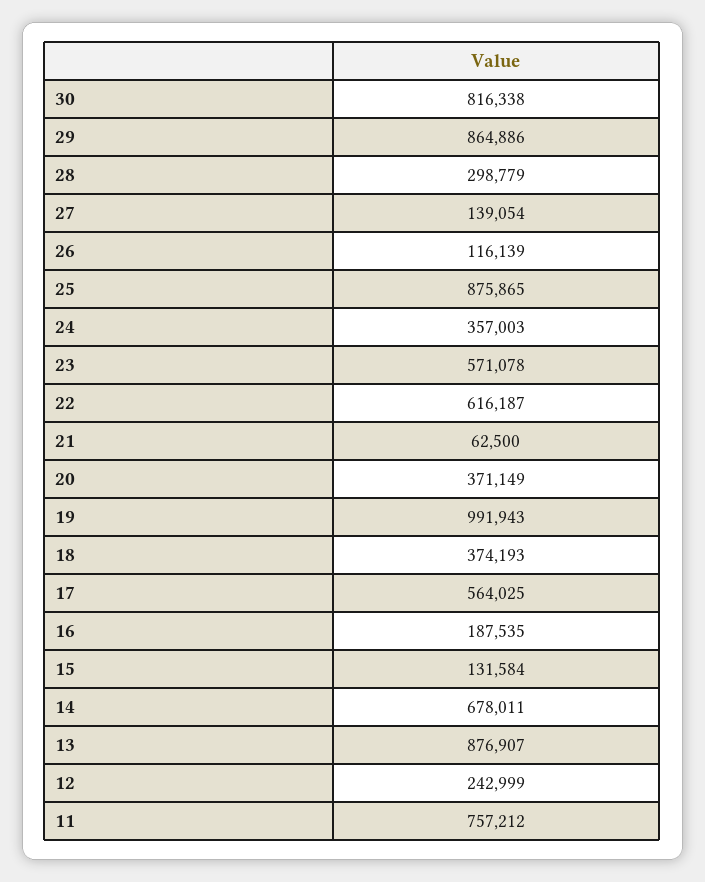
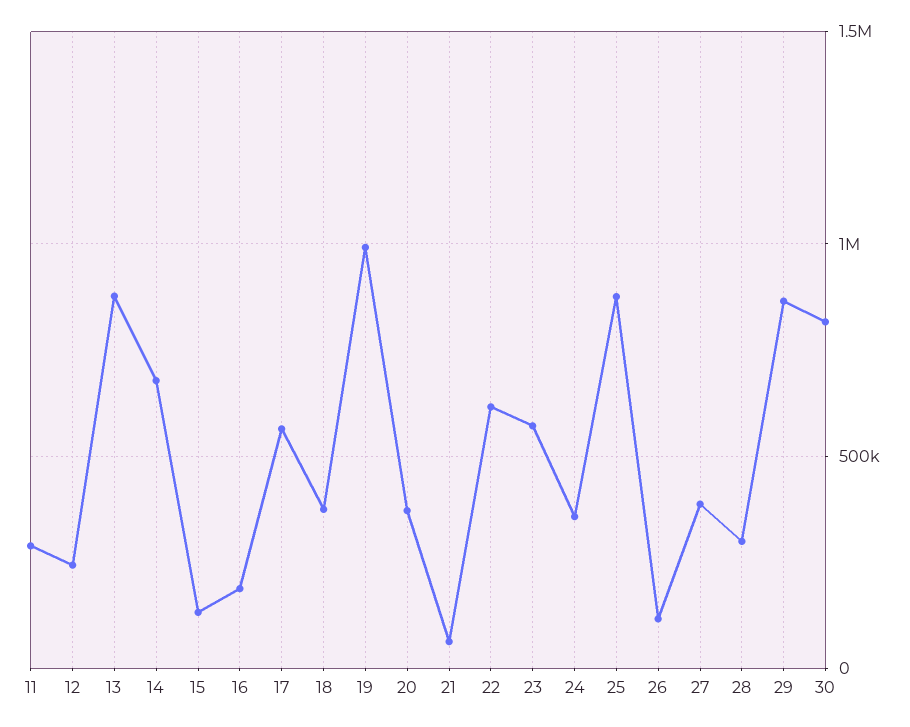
27: 139054 -> 400000
11: 757212 -> 300000

